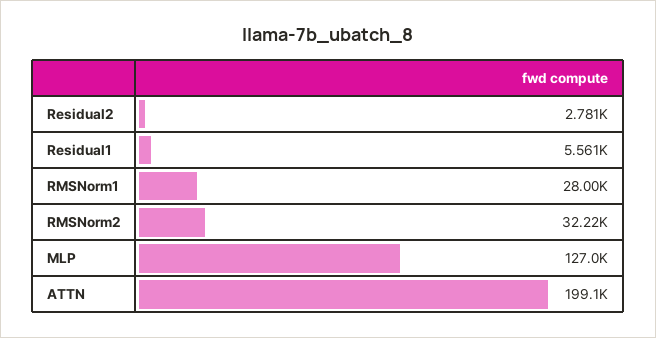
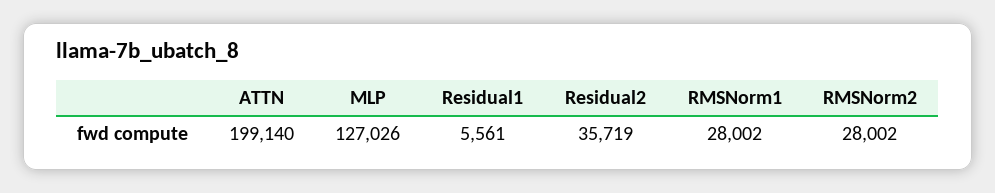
Residual2: 2781 -> 35719
RMSNorm2: 32220 -> 28002

